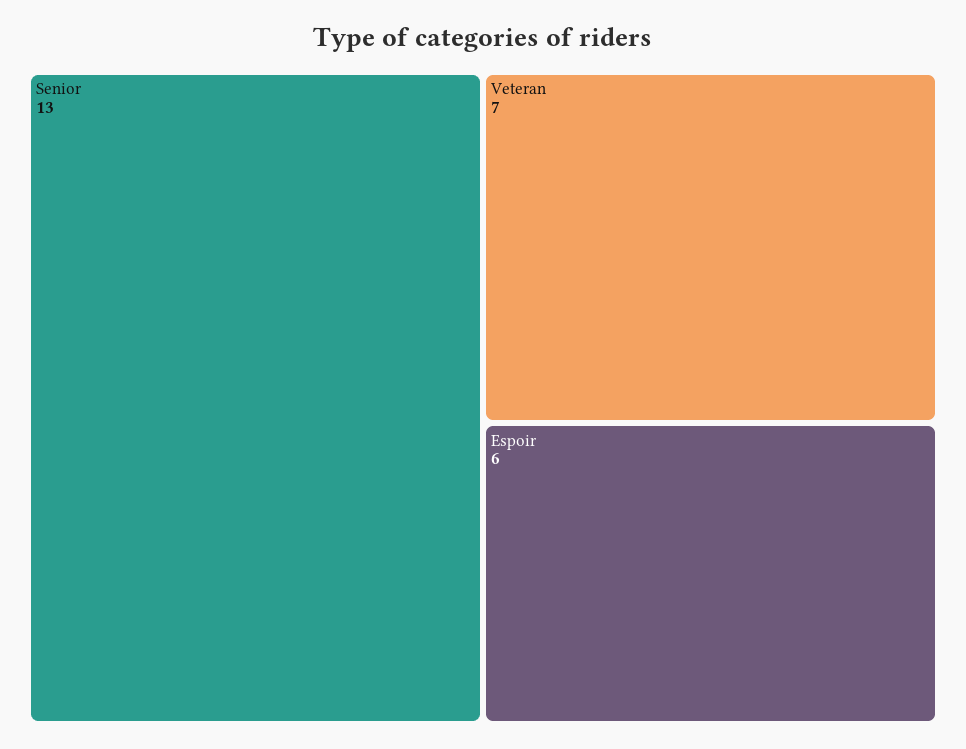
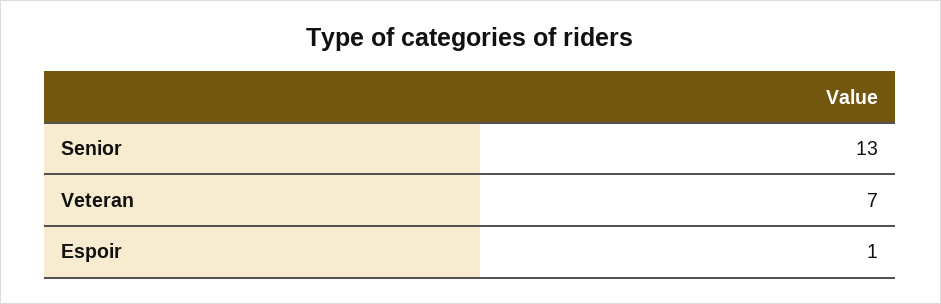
Espoir: 6 -> 1

